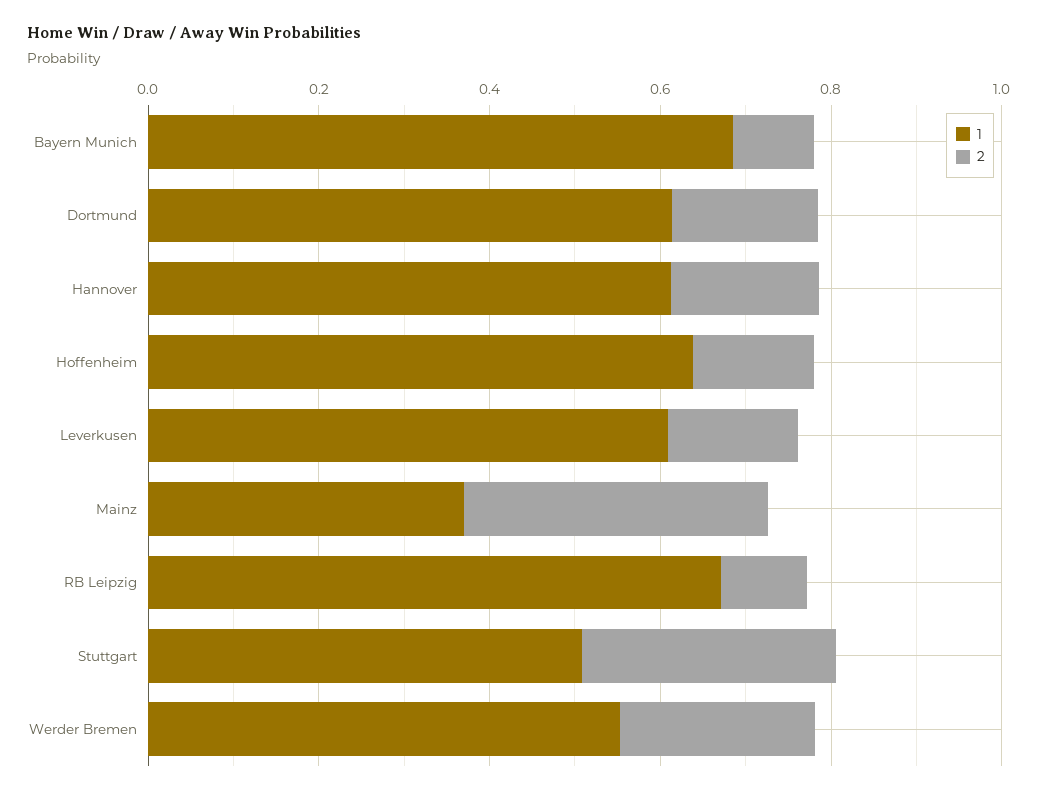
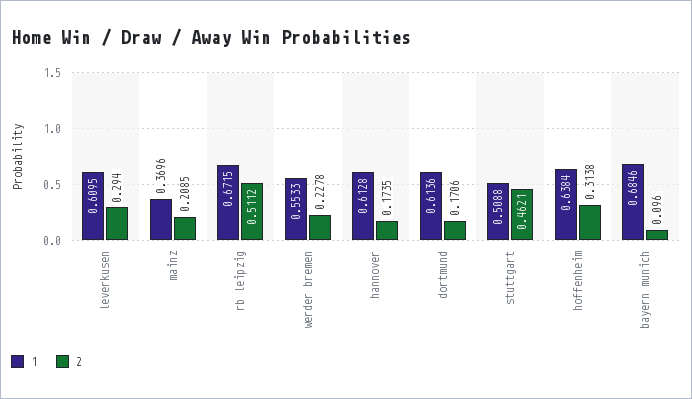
2, Hoffenheim: 0.15 -> 0.3138
2, Leverkusen: 0.15 -> 0.294
2, Mainz: 0.35 -> 0.2085
2, RB Leipzig: 0.1 -> 0.5112
2, Stuttgart: 0.3 -> 0.4621

